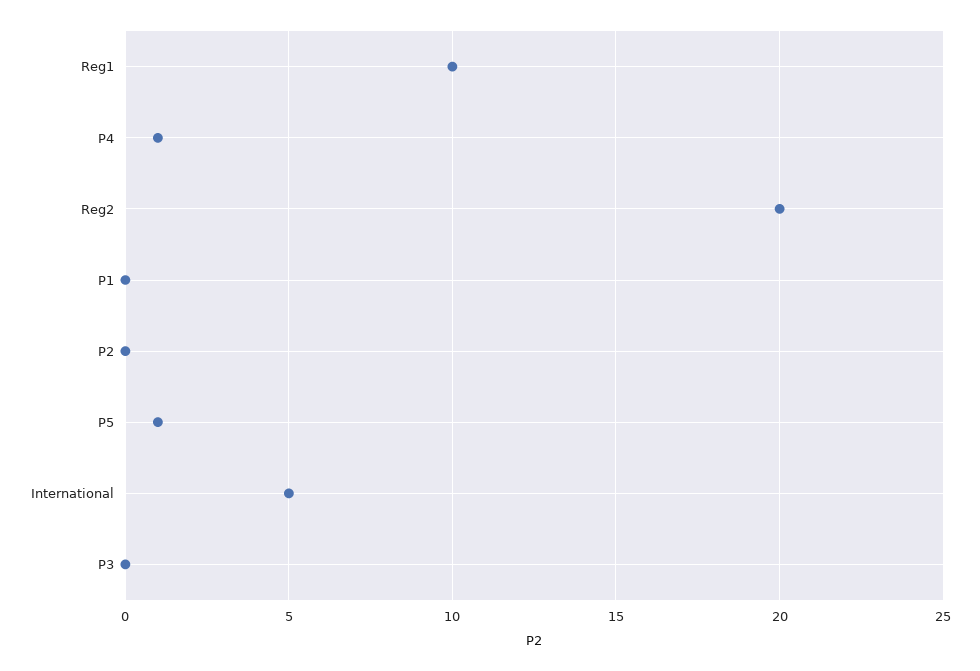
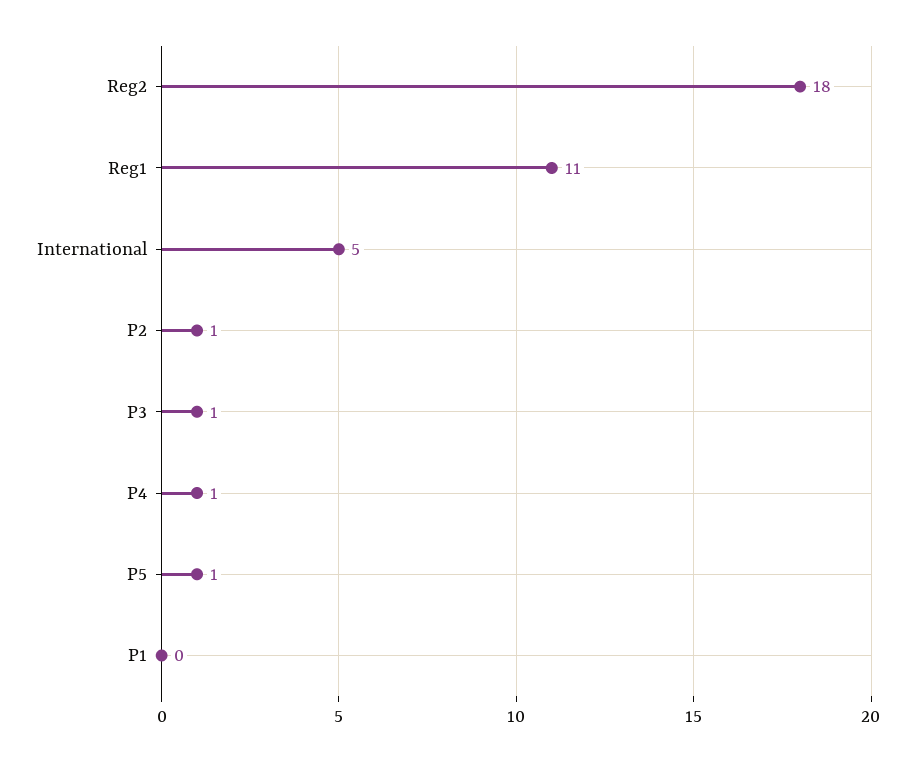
Reg1: 10 -> 11
Reg2: 20 -> 18
P2: 0 -> 1
P3: 0 -> 1

